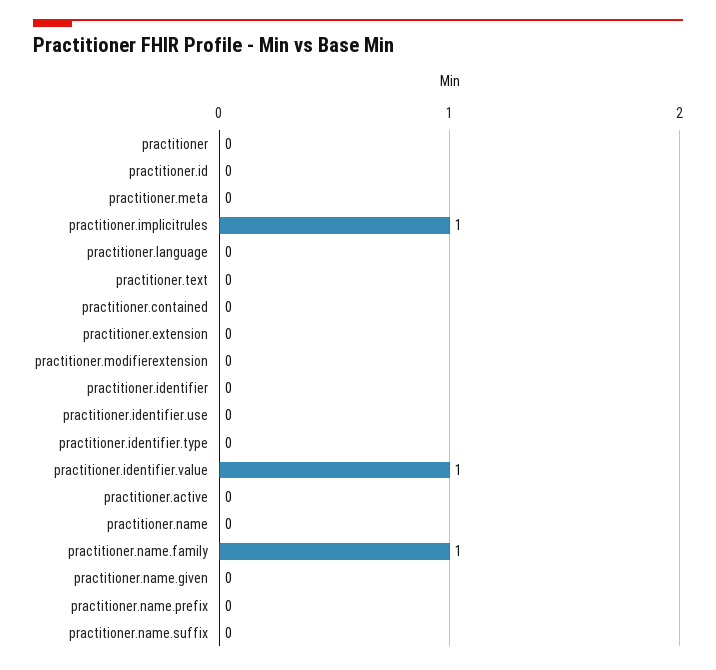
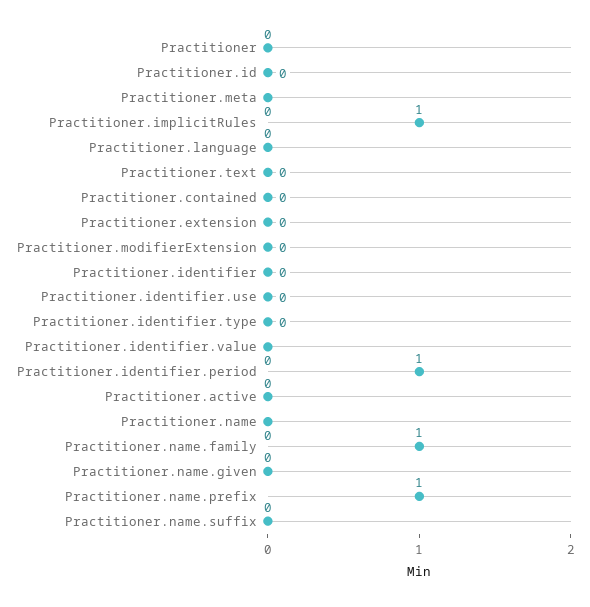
practitioner.identifier.value: 1 -> 0
practitioner.name.prefix: 0 -> 1
Practitioner.identifier.period: none -> 1

